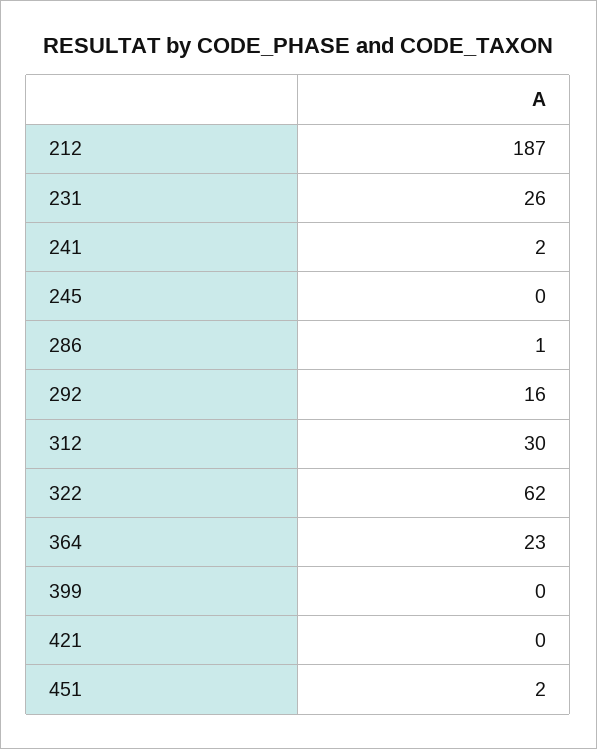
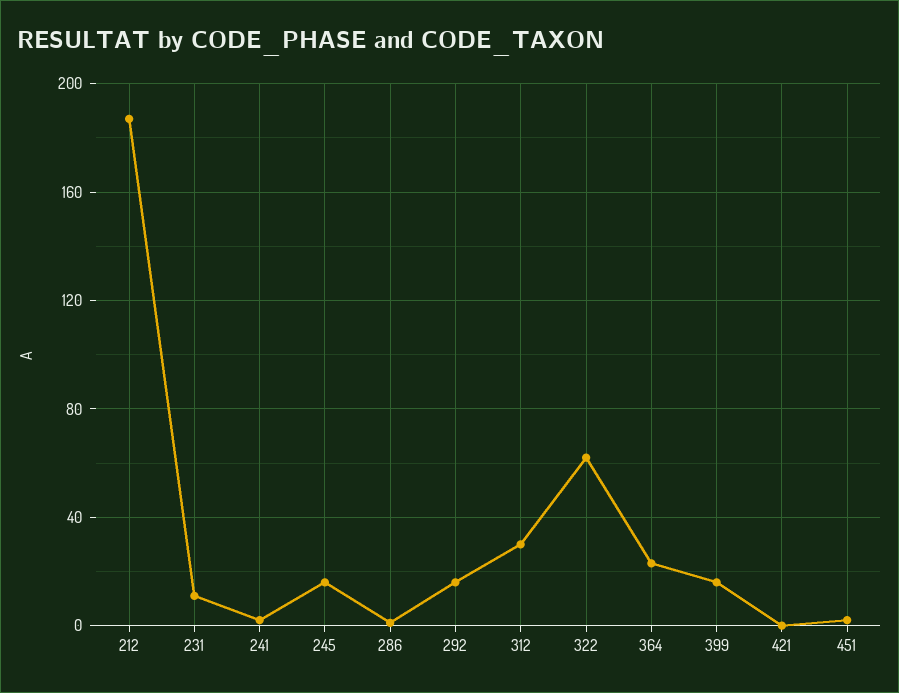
231: 26 -> 10
245: 0 -> 15
399: 0 -> 15

